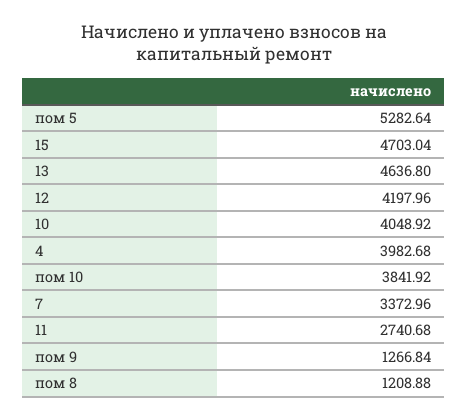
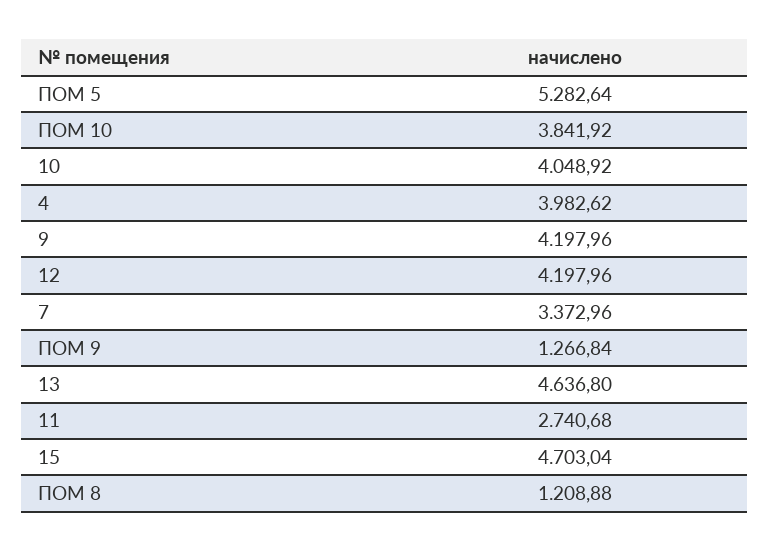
4: 3982.68 -> 3982.62
9: none -> 4197.96

